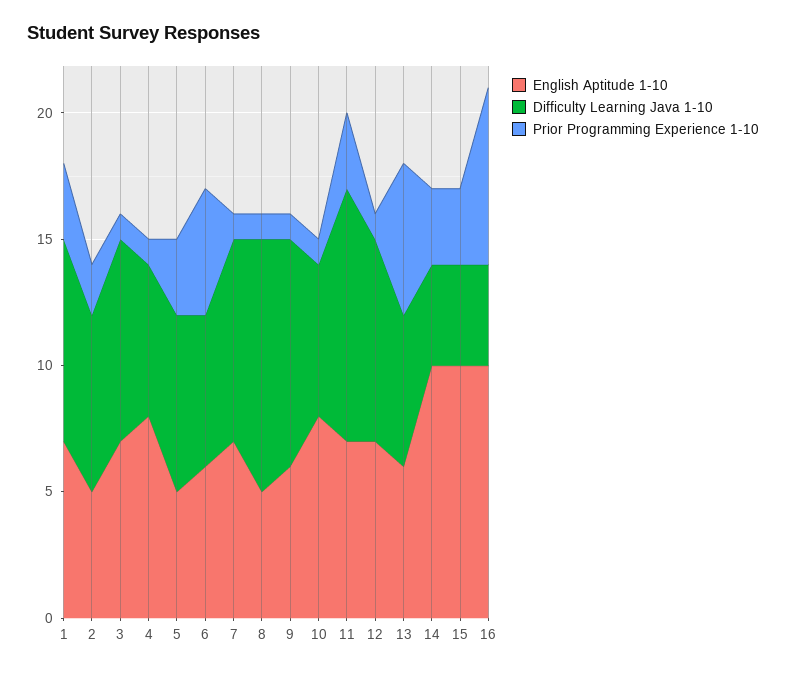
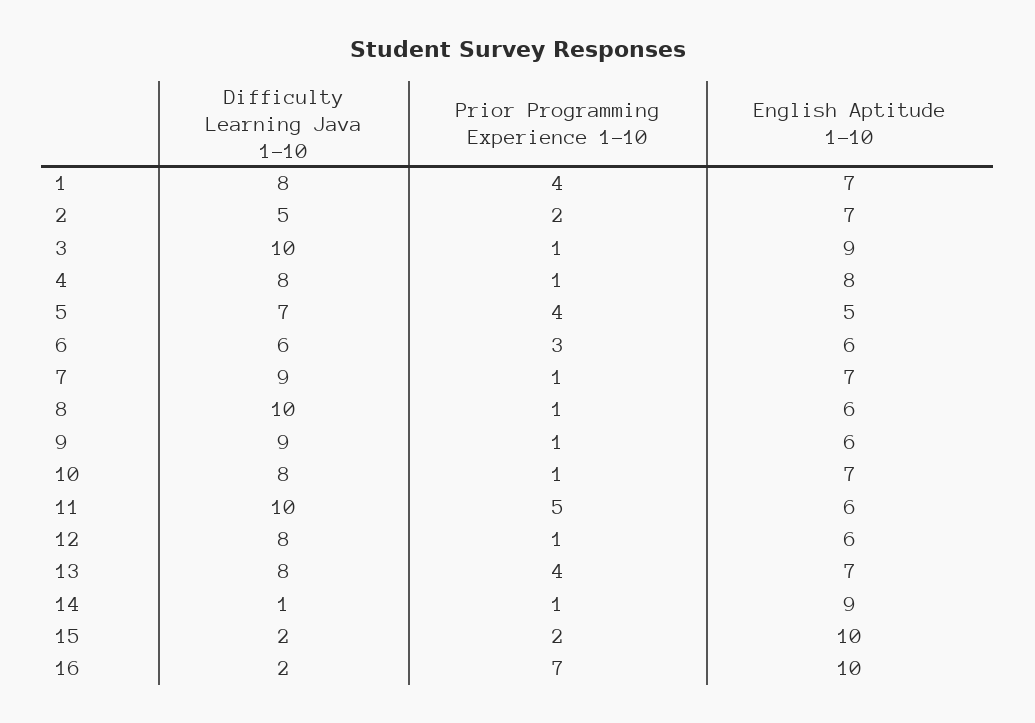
Prior Programming Experience 1-10, 1: 3 -> 4
English Aptitude 1-10, 2: 5 -> 7
Difficulty Learning Java 1-10, 2: 7 -> 5
English Aptitude 1-10, 3: 7 -> 9
Difficulty Learning Java 1-10, 3: 8 -> 10
Difficulty Learning Java 1-10, 4: 6 -> 8
Prior Programming Experience 1-10, 5: 3 -> 4
Prior Programming Experience 1-10, 6: 5 -> 3
Difficulty Learning Java 1-10, 7: 8 -> 9
English Aptitude 1-10, 8: 5 -> 6
English Aptitude 1-10, 10: 8 -> 7
Difficulty Learning Java 1-10, 10: 6 -> 8
English Aptitude 1-10, 11: 7 -> 6
Prior Programming Experience 1-10, 11: 3 -> 5
English Aptitude 1-10, 12: 7 -> 6
English Aptitude 1-10, 13: 6 -> 7
Difficulty Learning Java 1-10, 13: 6 -> 8
Prior Programming Experience 1-10, 13: 6 -> 4
English Aptitude 1-10, 14: 10 -> 9
Difficulty Learning Java 1-10, 14: 4 -> 1
Prior Programming Experience 1-10, 14: 3 -> 1
Difficulty Learning Java 1-10, 15: 4 -> 2
Prior Programming Experience 1-10, 15: 3 -> 2
Difficulty Learning Java 1-10, 16: 4 -> 2

